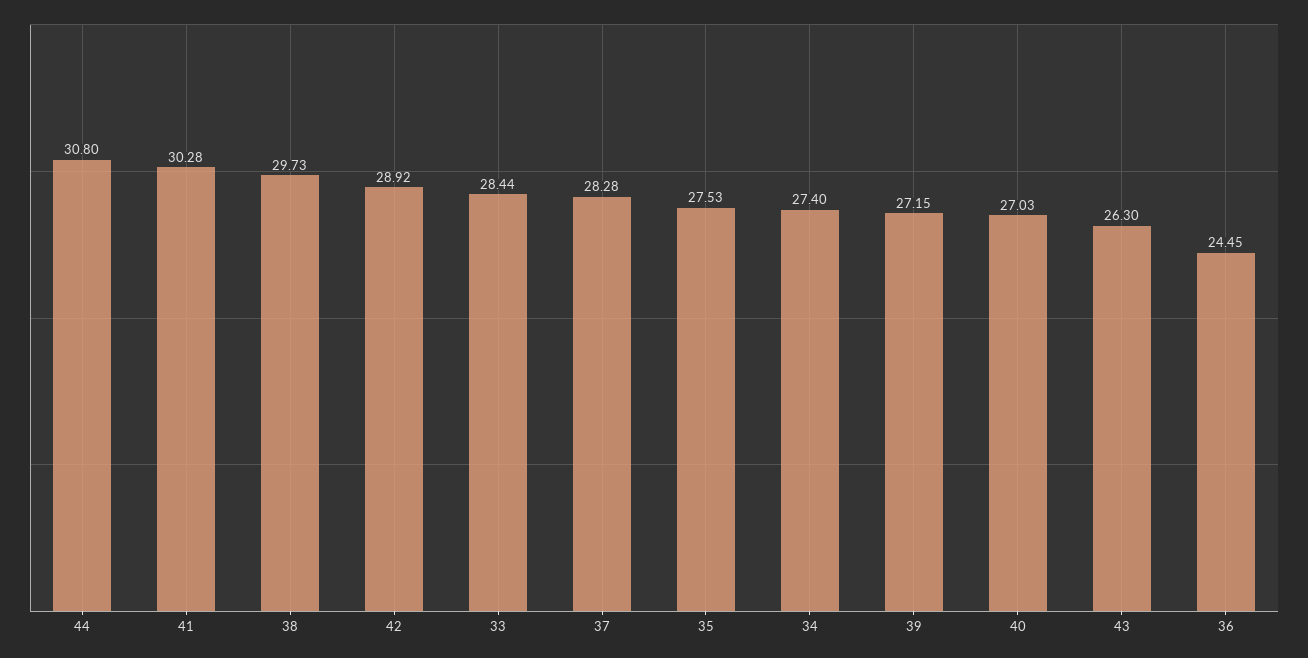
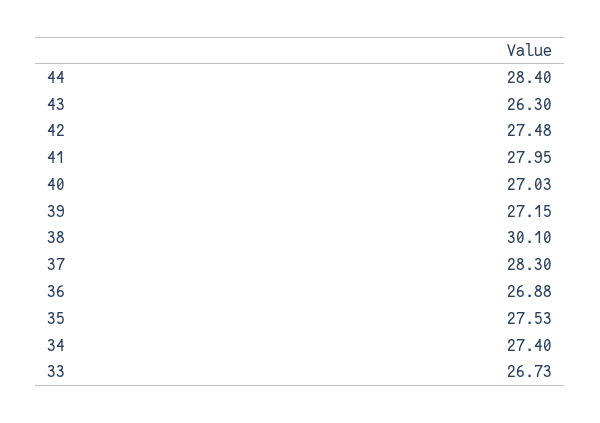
44: 30.8 -> 28.4
41: 30.28 -> 27.95
38: 29.73 -> 30.1
42: 28.92 -> 27.48
33: 28.44 -> 26.73
37: 28.28 -> 28.3
36: 24.45 -> 26.88

